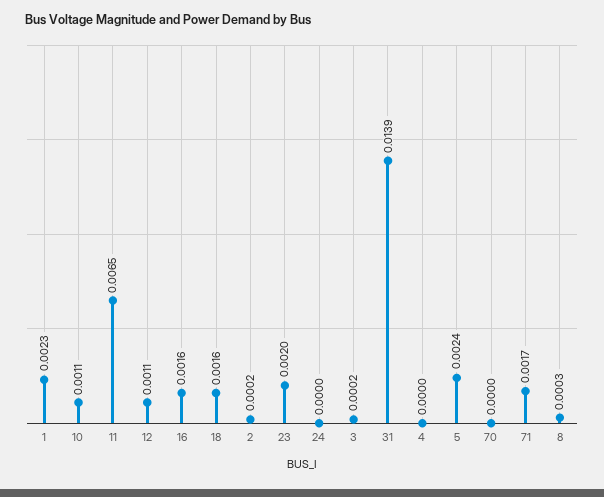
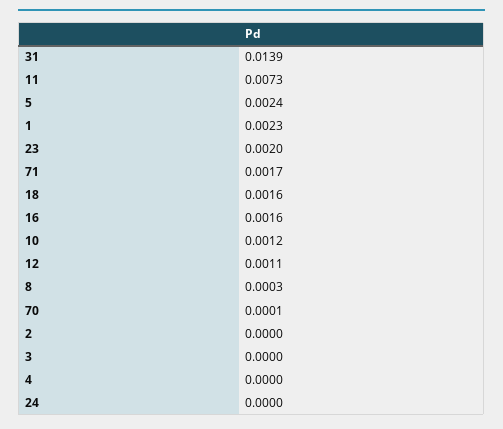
10: 0.0011 -> 0.0012
11: 0.0065 -> 0.0073
2: 0.0002 -> 0
3: 0.0002 -> 0
70: 0 -> 0.0001

